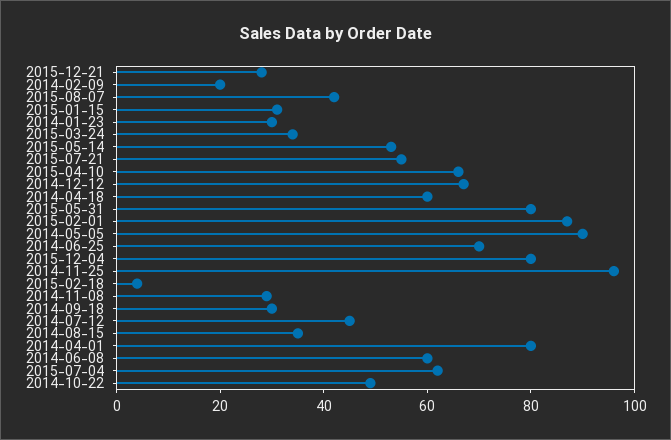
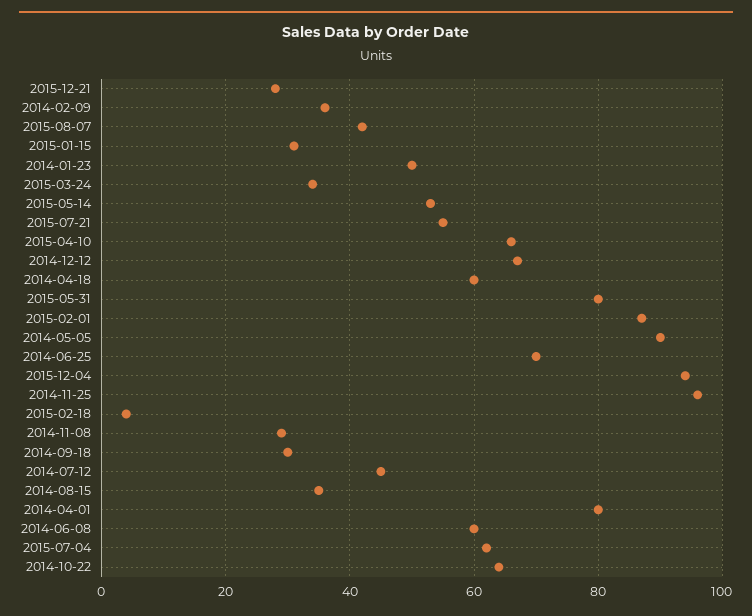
2014-02-09: 20 -> 35
2014-01-23: 30 -> 50
2015-12-04: 80 -> 95
2014-10-22: 50 -> 65

